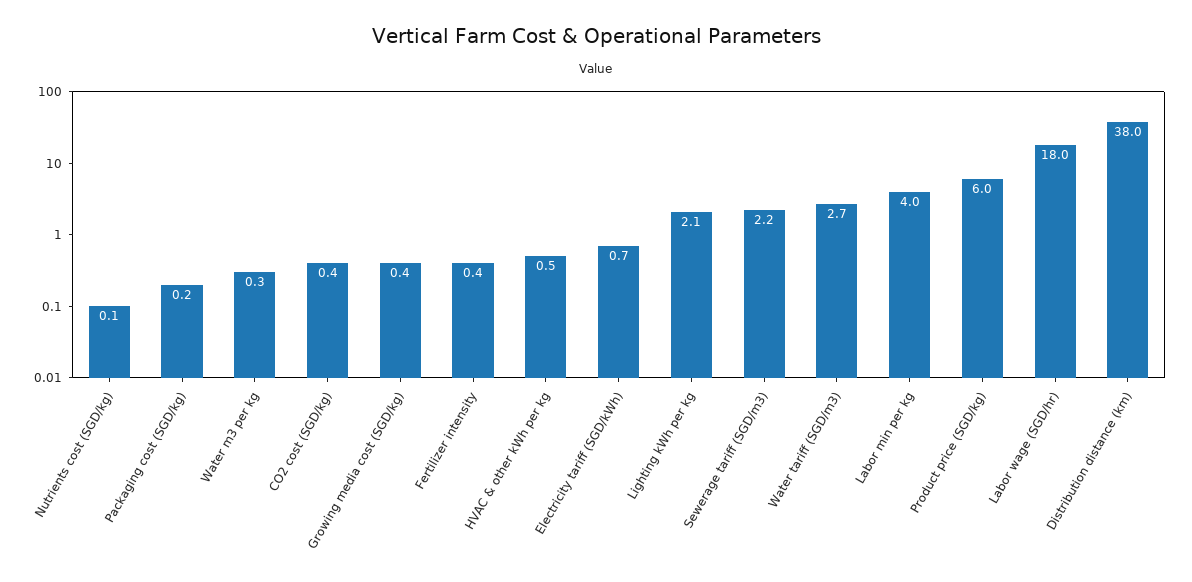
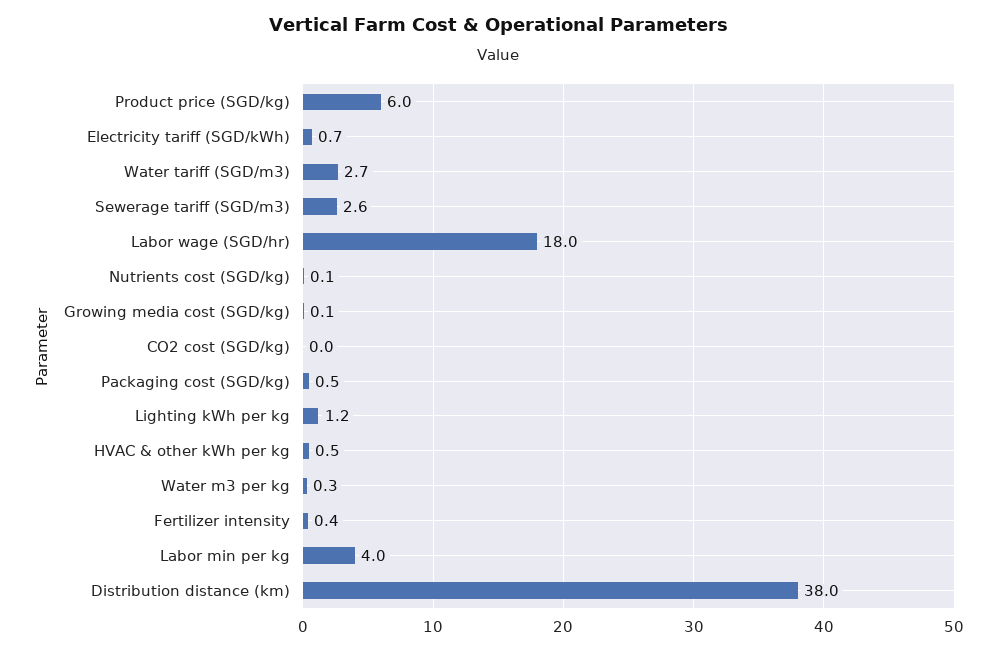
Packaging cost (SGD/kg): 0.2 -> 0.5
CO2 cost (SGD/kg): 0.4 -> 0
Growing media cost (SGD/kg): 0.4 -> 0.1
Lighting kWh per kg: 2.1 -> 1.2
Sewerage tariff (SGD/m3): 2.2 -> 2.6

